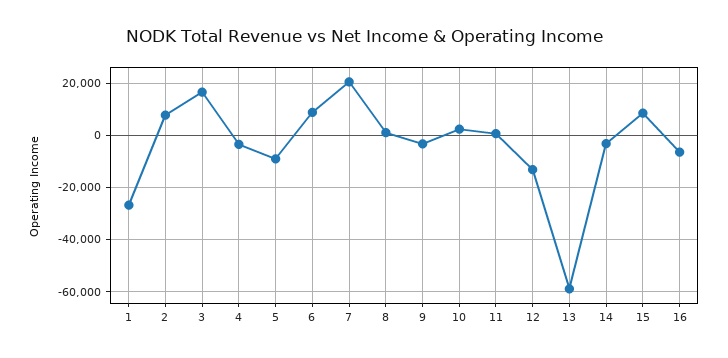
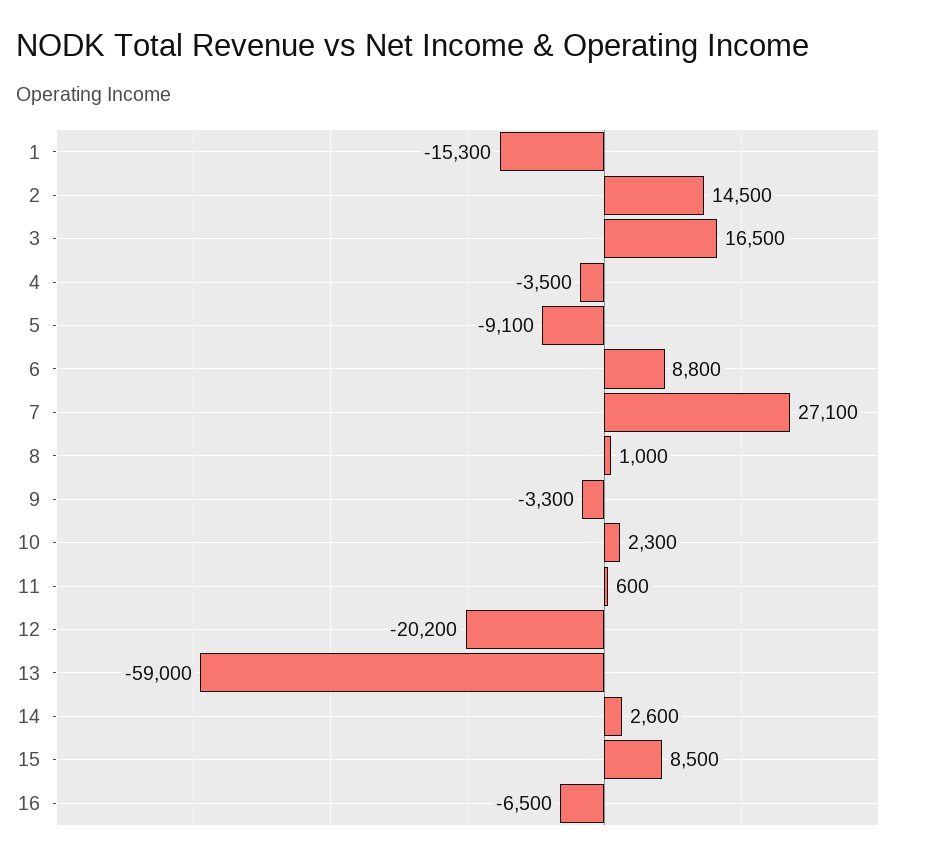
1: -27500 -> -15300
2: 7500 -> 14500
7: 20000 -> 27100
12: -12500 -> -20200
14: -2500 -> 2600

